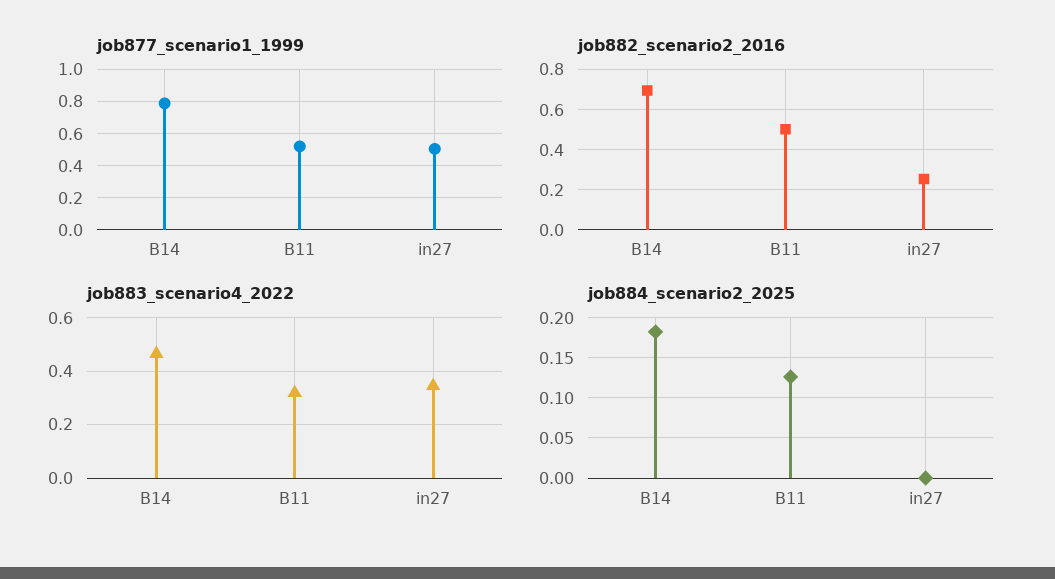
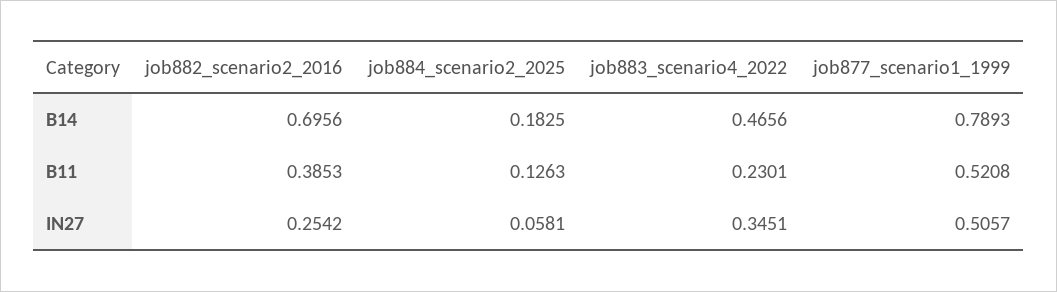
job882_scenario2_2016, B11: 0.5 -> 0.3853
job883_scenario4_2022, B11: 0.325 -> 0.2301
job884_scenario2_2025, in27: 0 -> 0.0581

